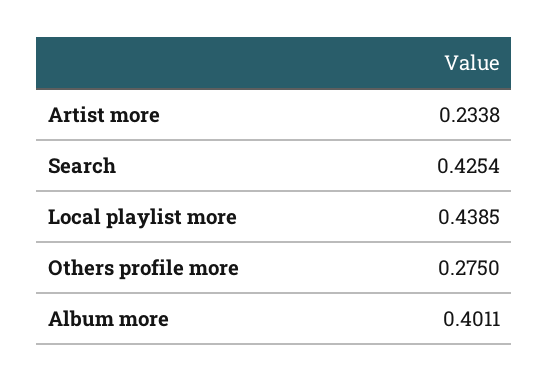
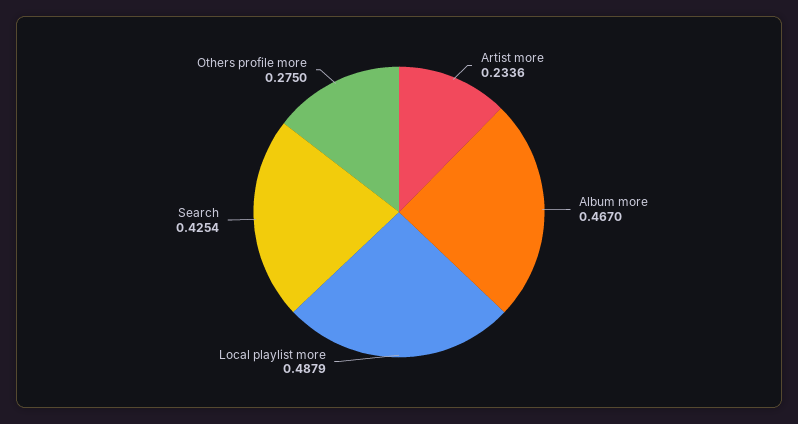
Artist more: 0.2338 -> 0.2336
Local playlist more: 0.4385 -> 0.4879
Album more: 0.4011 -> 0.467

